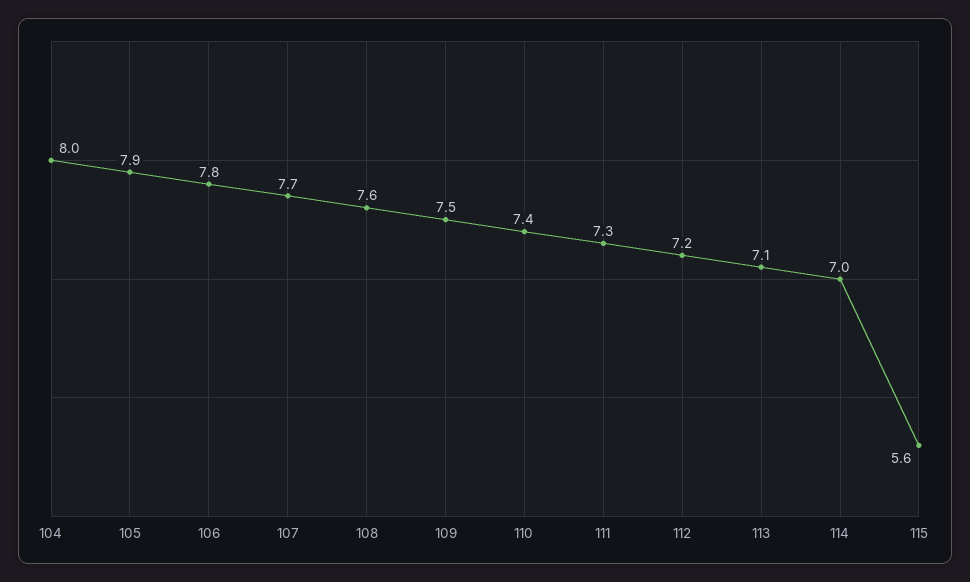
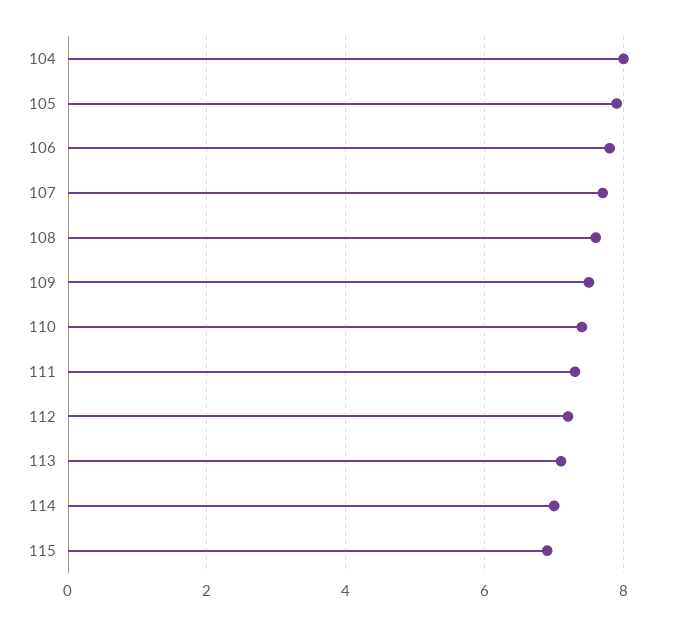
115: 5.6 -> 7

